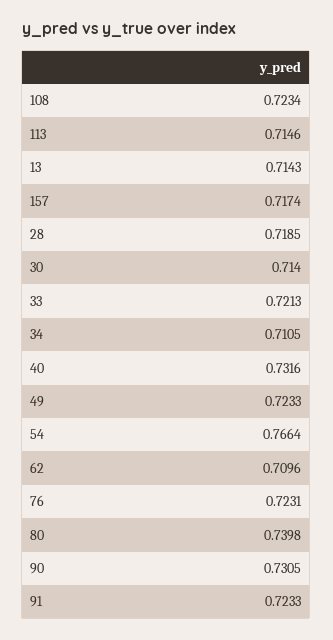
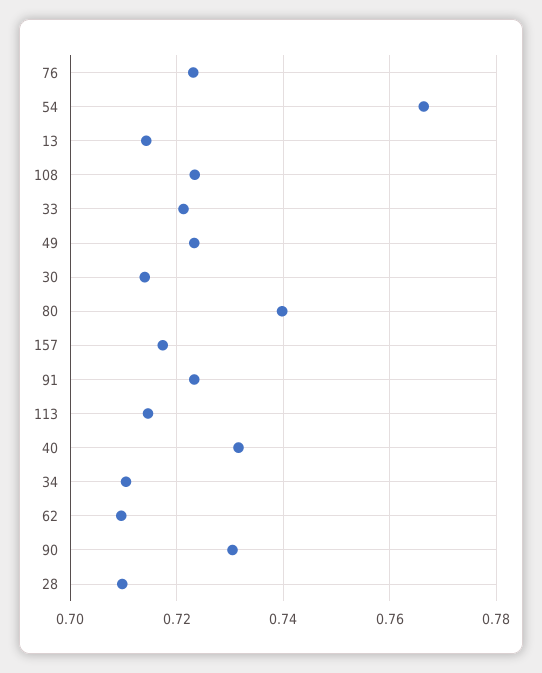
28: 0.7185 -> 0.71

